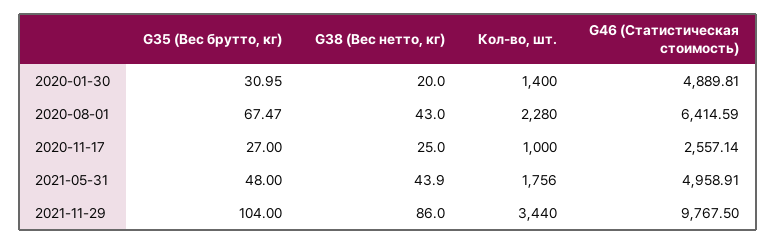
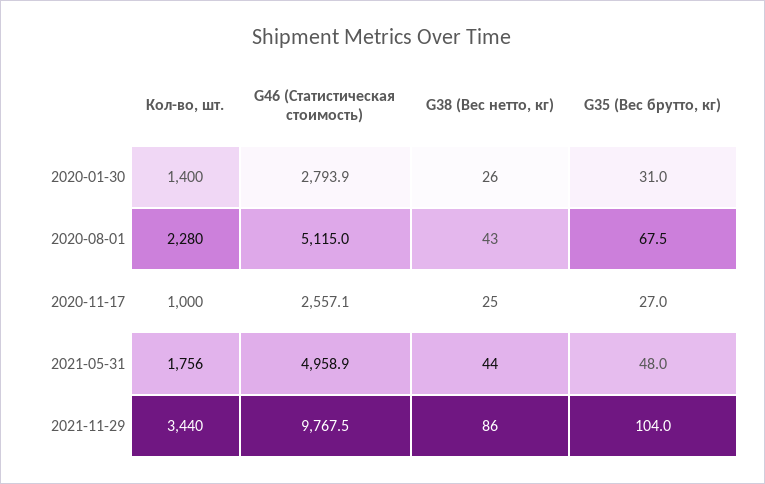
G38 (Вес нетто, кг), 2020-01-30: 20 -> 26
G46 (Статистическая стоимость), 2020-01-30: 4889.81 -> 2793.9
G46 (Статистическая стоимость), 2020-08-01: 6414.59 -> 5115

